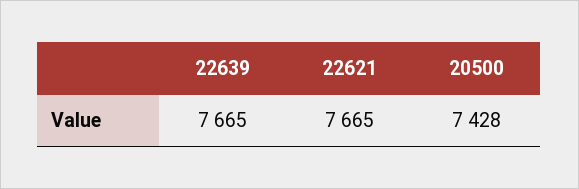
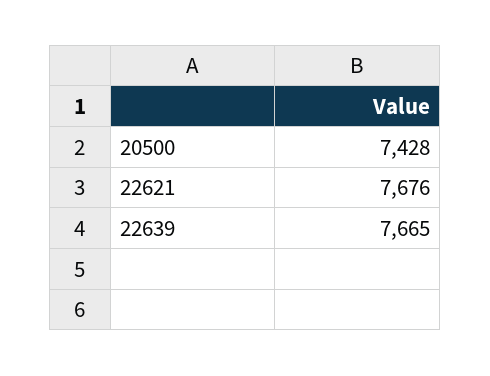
22621: 7665 -> 7676

